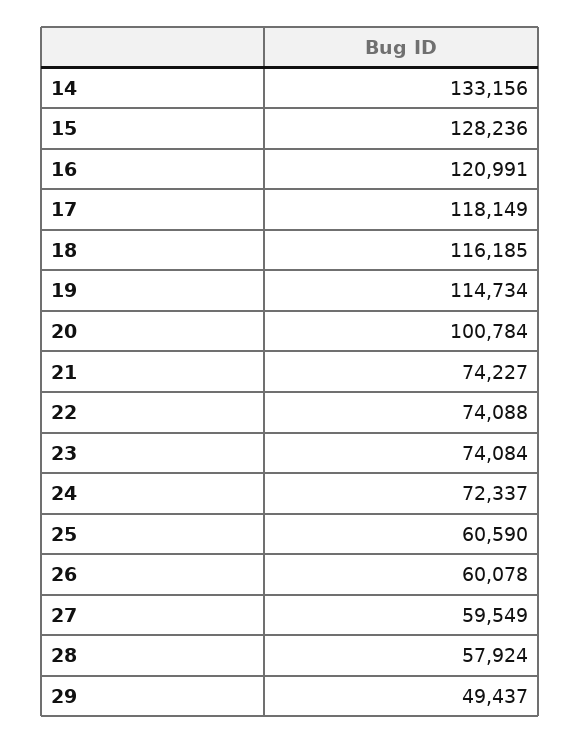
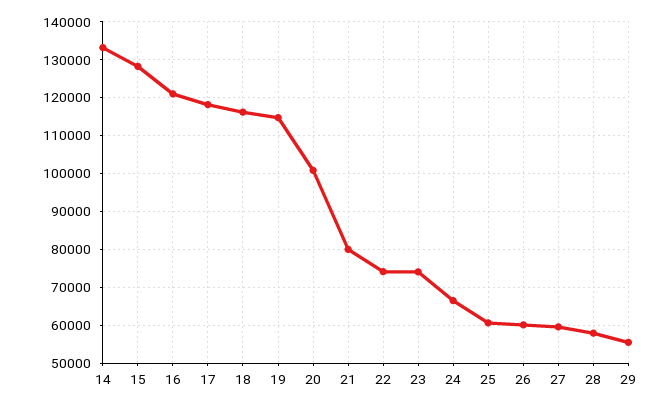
21: 74227 -> 80000
24: 72337 -> 66000
29: 49437 -> 56000

